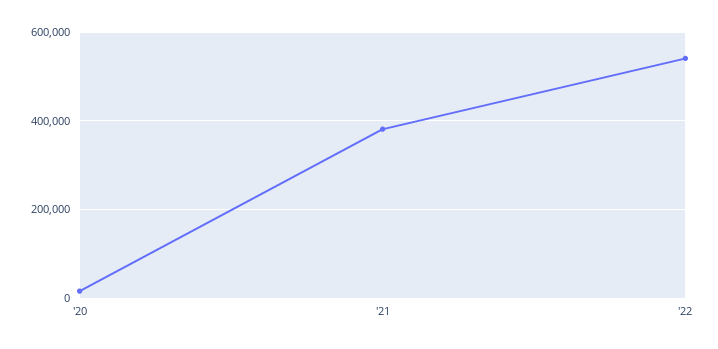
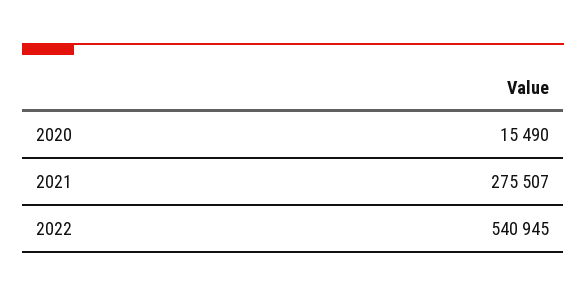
'21: 380000 -> 275507

